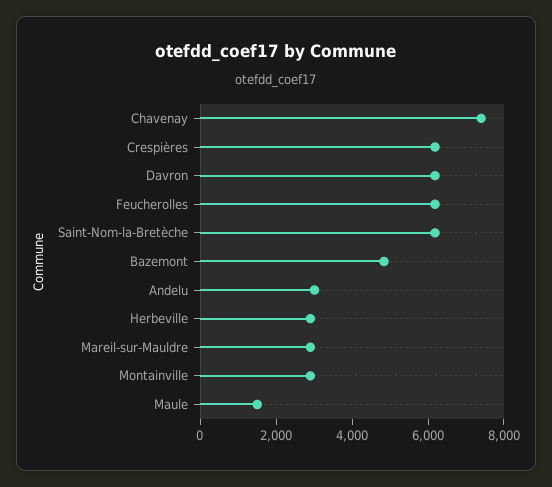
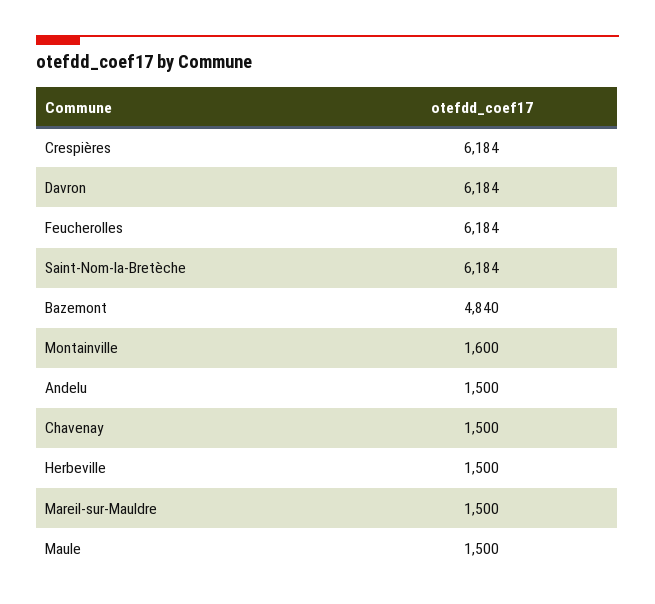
Chavenay: 7500 -> 1500
Andelu: 3000 -> 1500
Herbeville: 3000 -> 1500
Mareil-sur-Mauldre: 3000 -> 1500
Montainville: 3000 -> 1600

